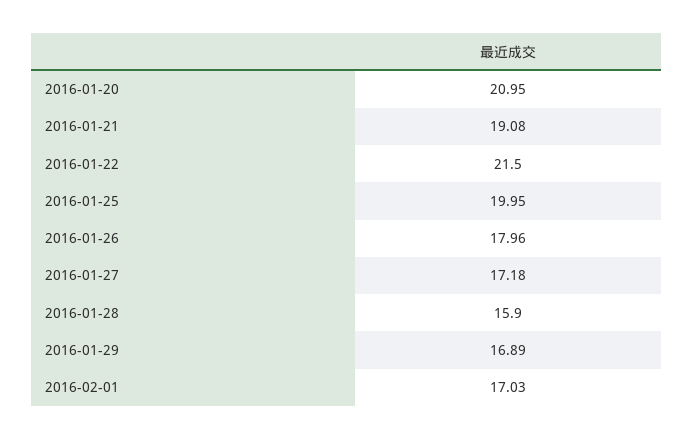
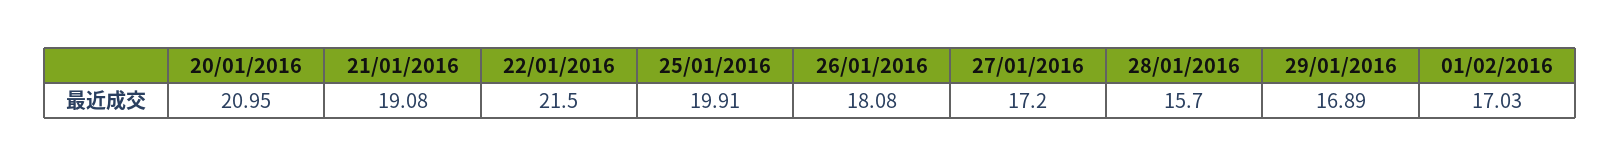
2016-01-25: 19.95 -> 19.91
2016-01-26: 17.96 -> 18.08
2016-01-27: 17.18 -> 17.2
2016-01-28: 15.9 -> 15.7

